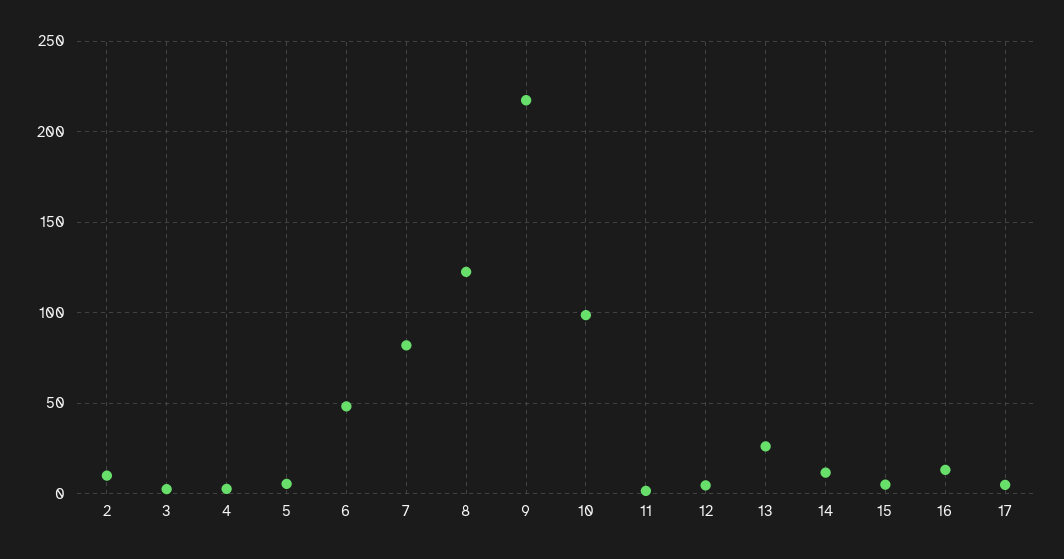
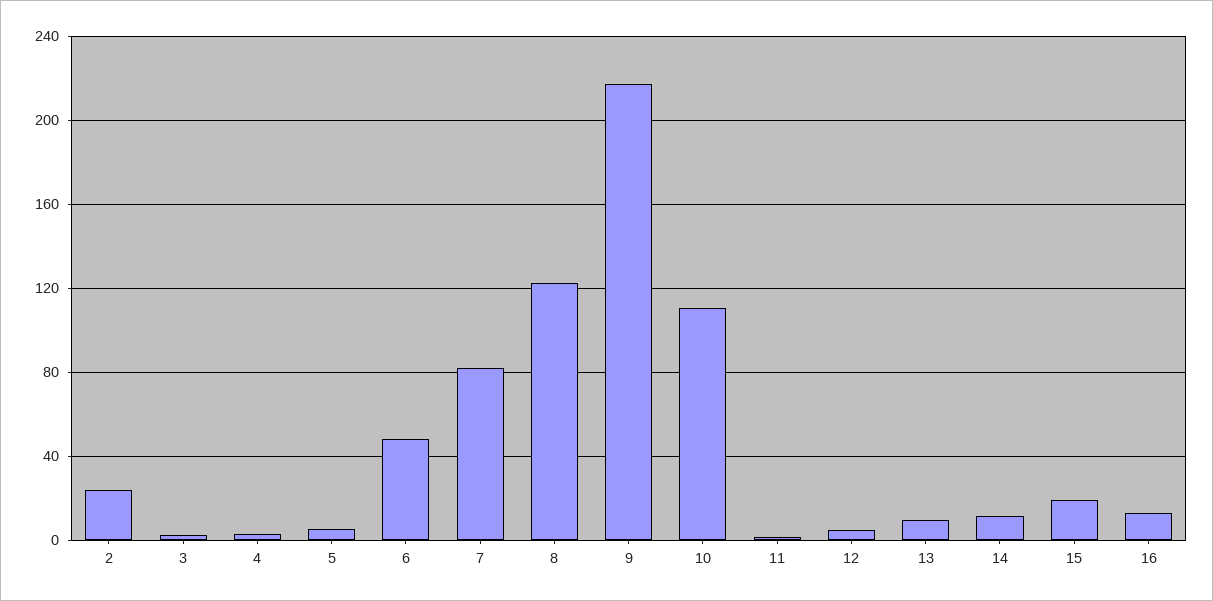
2: 10 -> 25
10: 100 -> 110
13: 25 -> 10
15: 5 -> 20
17: 5 -> none

